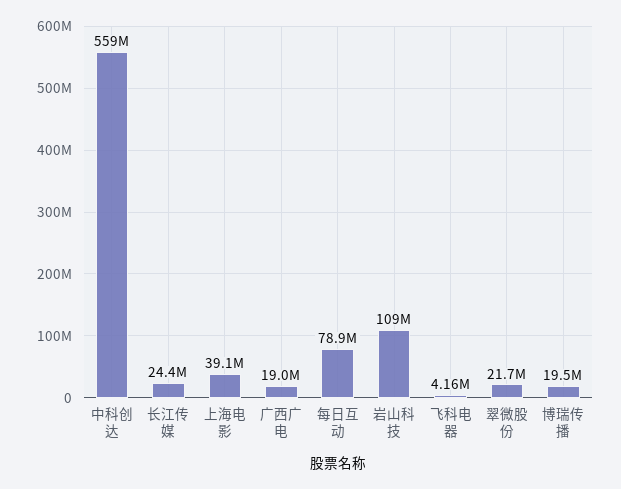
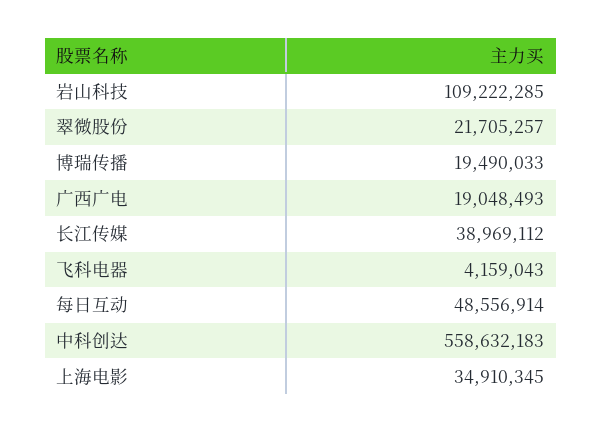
长江传媒: 24400000 -> 38969112
上海电影: 39100000 -> 34910345
每日互动: 78900000 -> 48556914

